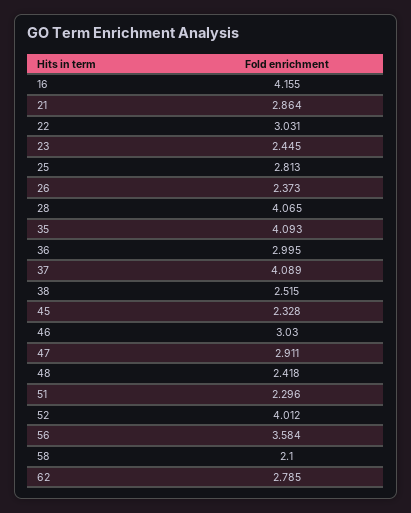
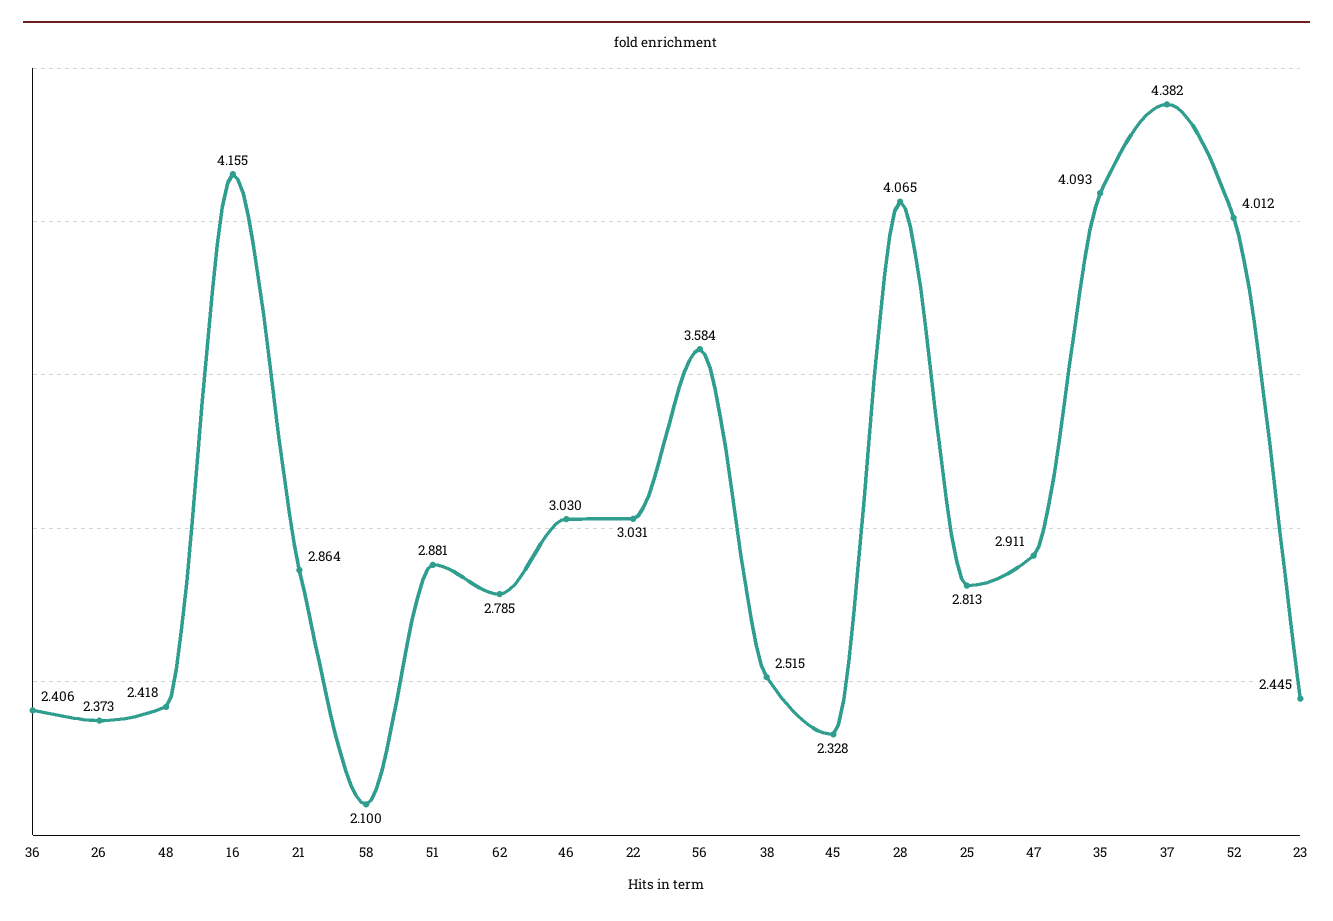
36: 2.995 -> 2.406
37: 4.089 -> 4.382
51: 2.296 -> 2.881

